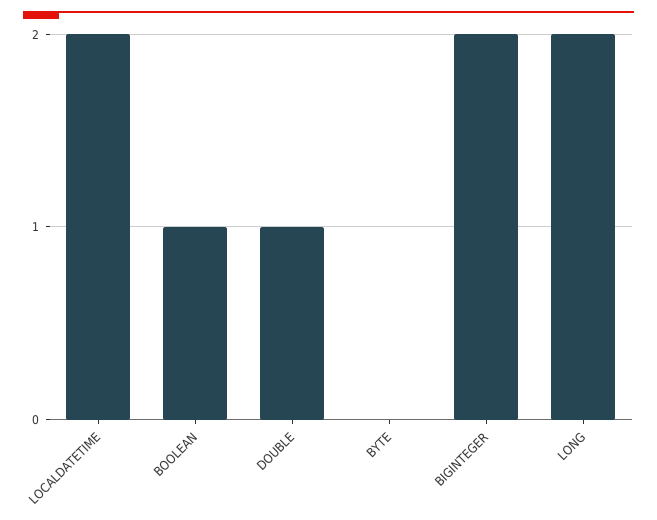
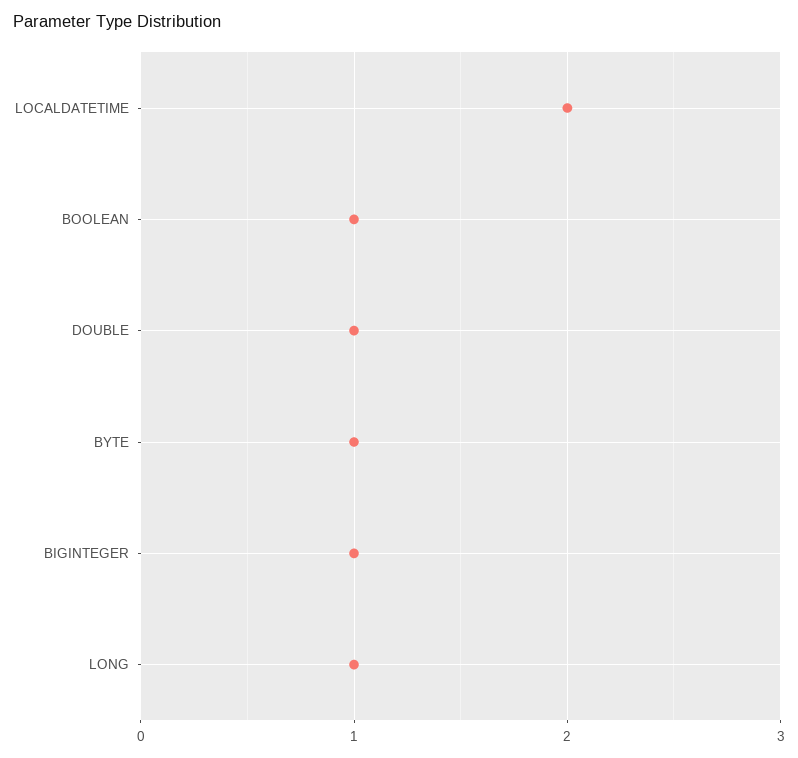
BYTE: 0 -> 1
BIGINTEGER: 2 -> 1
LONG: 2 -> 1

